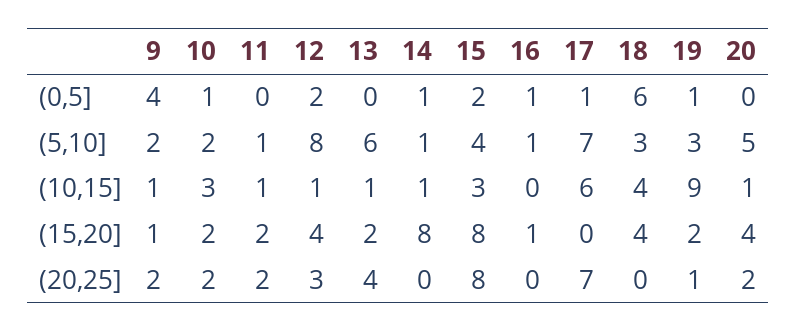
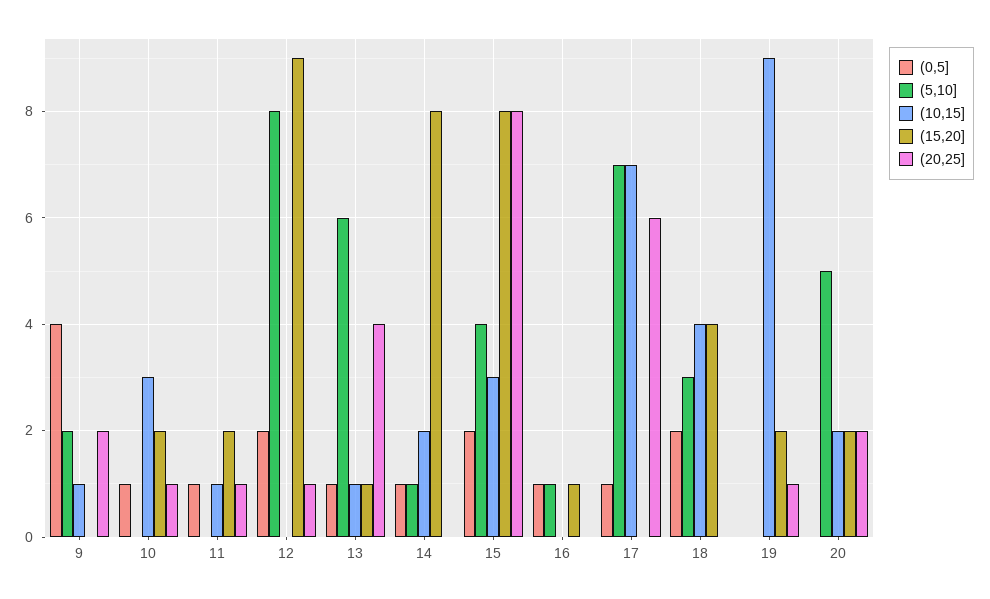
(0,5], 11: 0 -> 1
(0,5], 13: 0 -> 1
(0,5], 18: 6 -> 2
(0,5], 19: 1 -> 0
(5,10], 10: 2 -> 0
(5,10], 11: 1 -> 0
(5,10], 19: 3 -> 0
(10,15], 12: 1 -> 0
(10,15], 14: 1 -> 2
(10,15], 17: 6 -> 7
(10,15], 20: 1 -> 2
(15,20], 9: 1 -> 0
(15,20], 12: 4 -> 9
(15,20], 13: 2 -> 1
(15,20], 20: 4 -> 2
(20,25], 10: 2 -> 1
(20,25], 11: 2 -> 1
(20,25], 12: 3 -> 1
(20,25], 17: 7 -> 6

